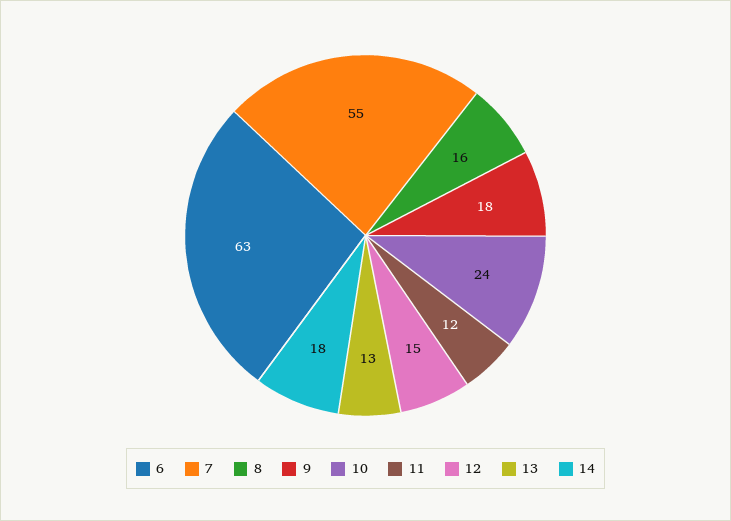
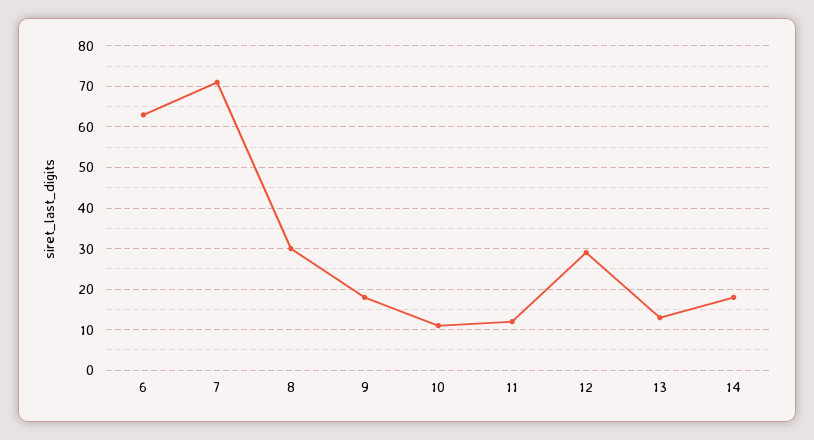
7: 55 -> 70
8: 16 -> 30
10: 24 -> 10
12: 15 -> 30

